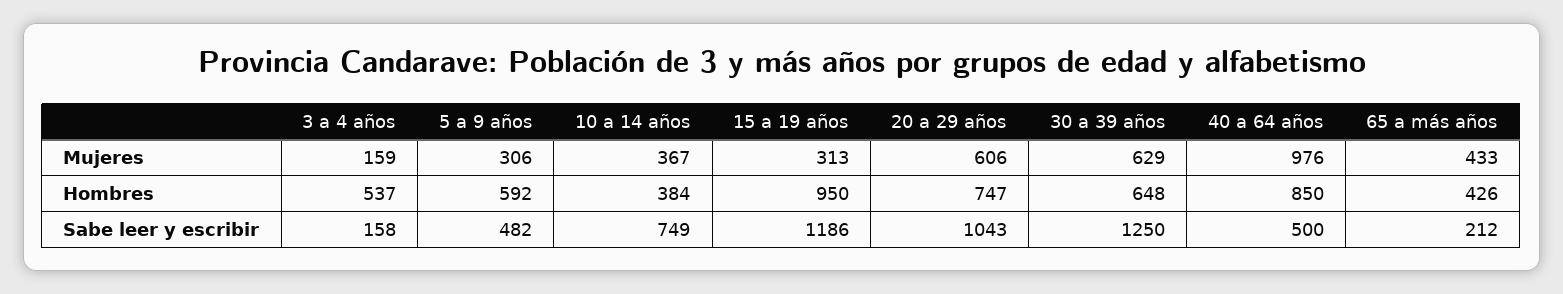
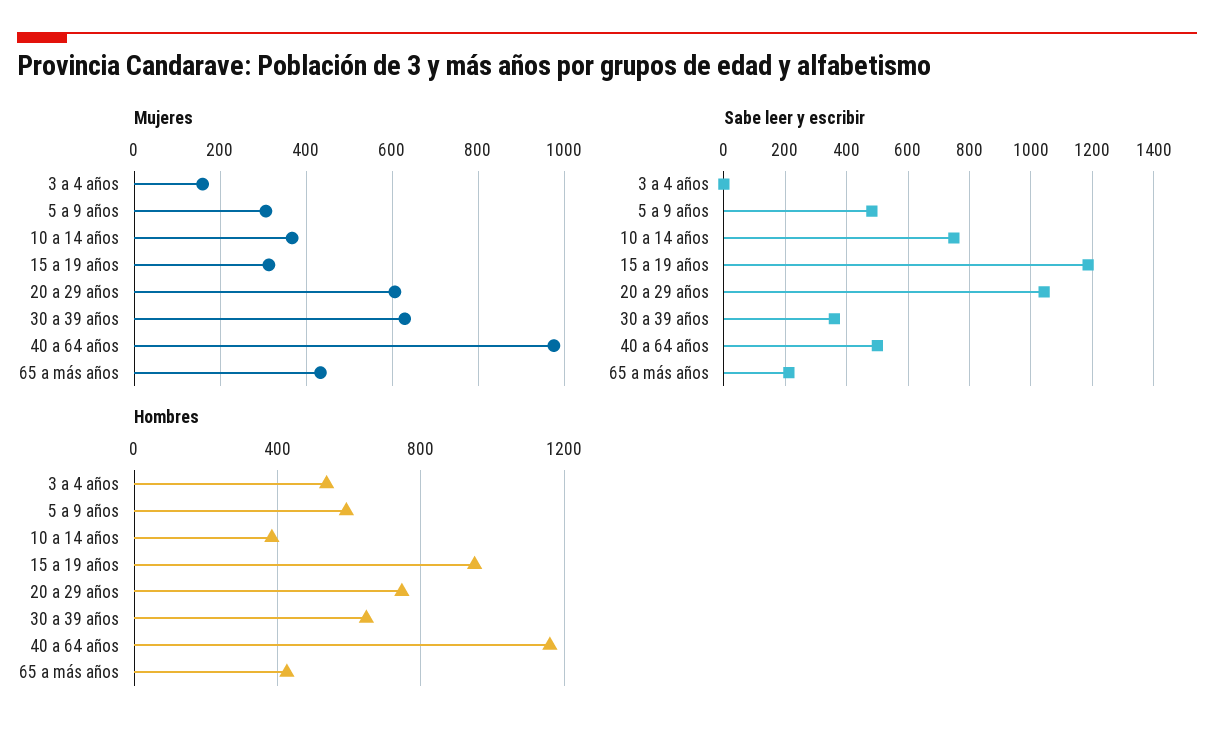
Hombres, 40 a 64 años: 850 -> 1150
Sabe leer y escribir, 3 a 4 años: 158 -> 0
Sabe leer y escribir, 30 a 39 años: 1250 -> 360

